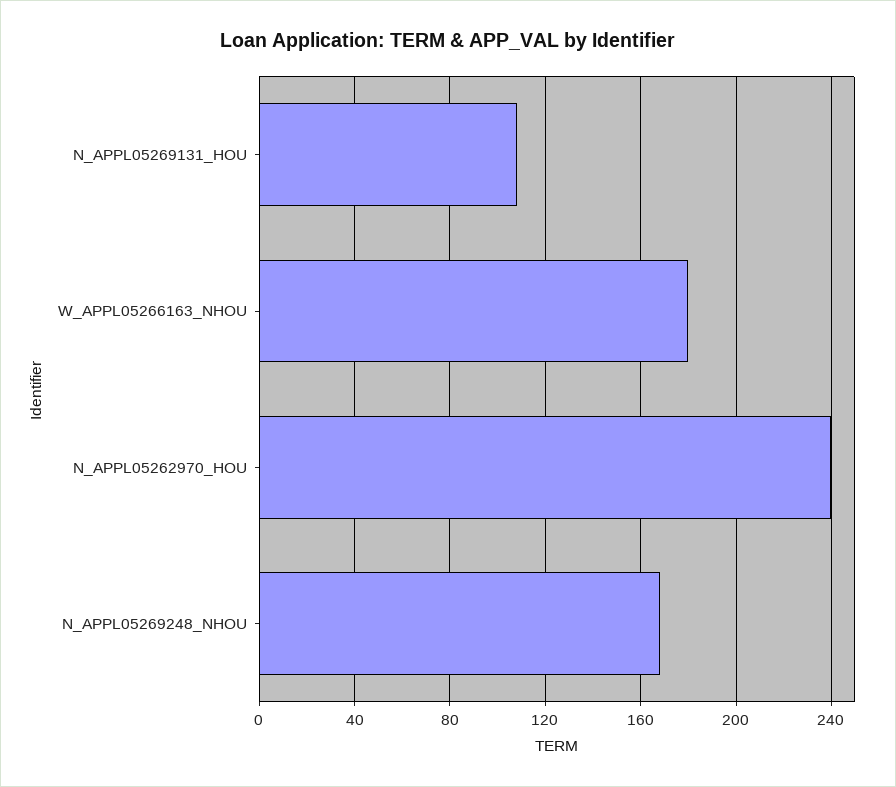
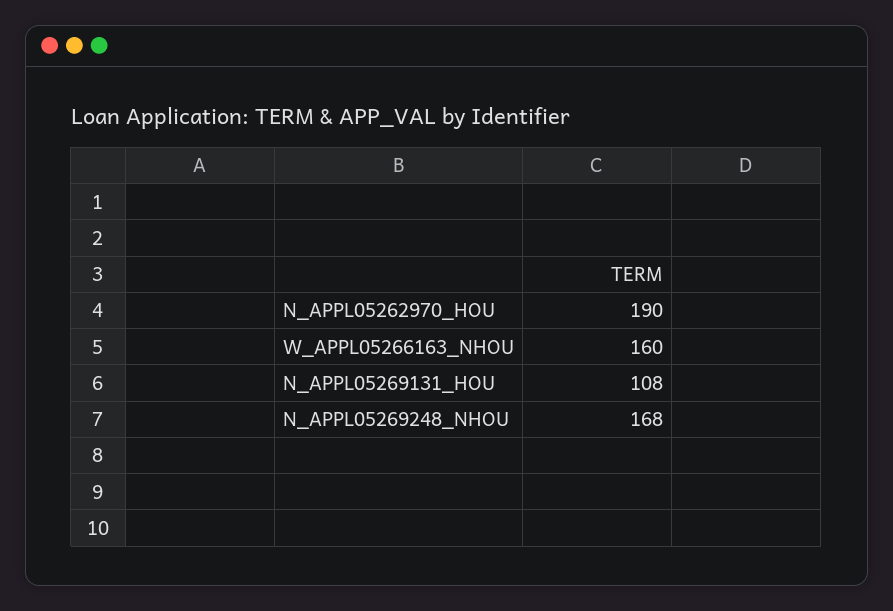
W_APPL05266163_NHOU: 180 -> 160
N_APPL05262970_HOU: 240 -> 190

